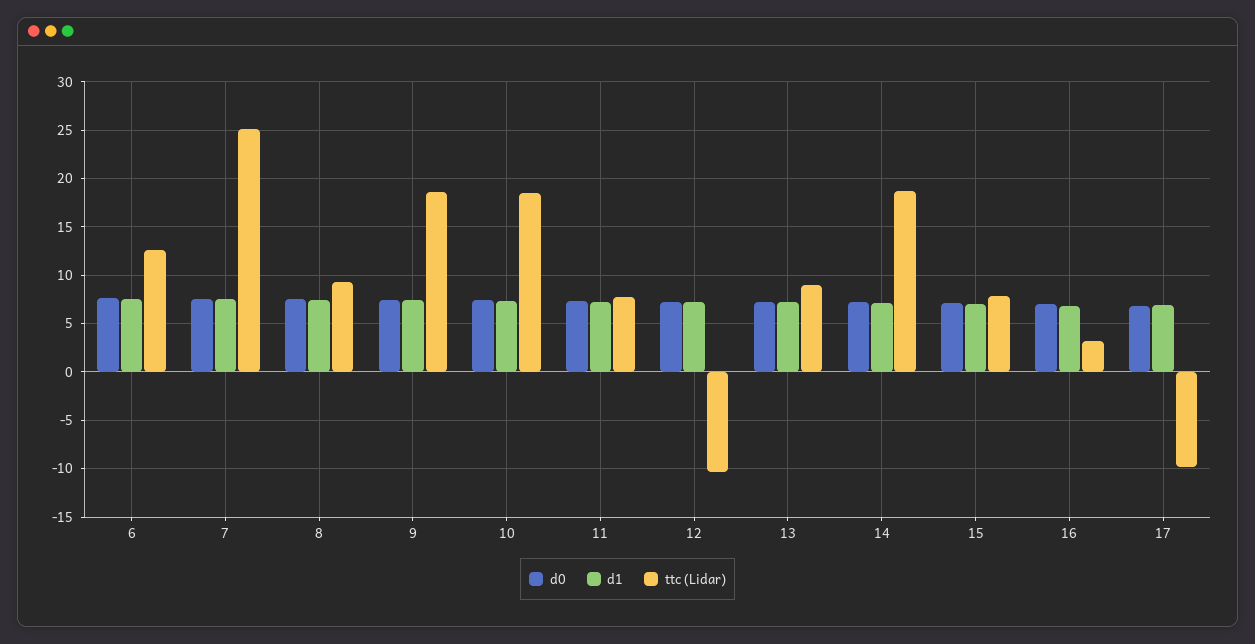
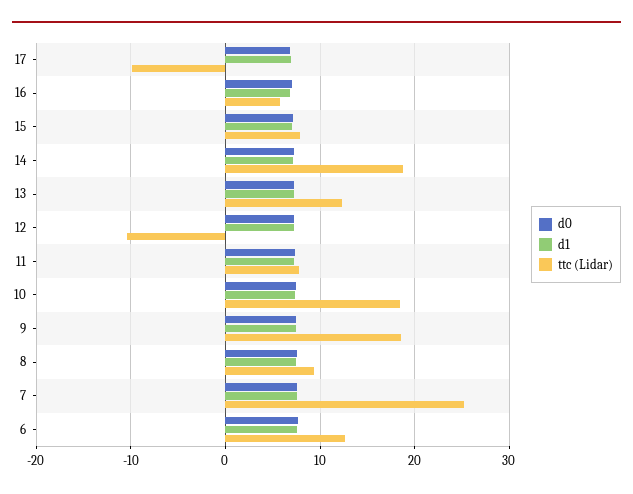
ttc (Lidar), 13: 9 -> 12
ttc (Lidar), 16: 3 -> 6

